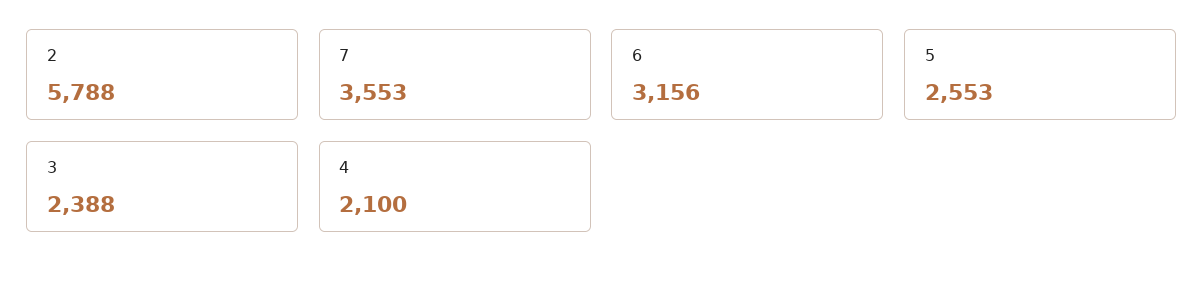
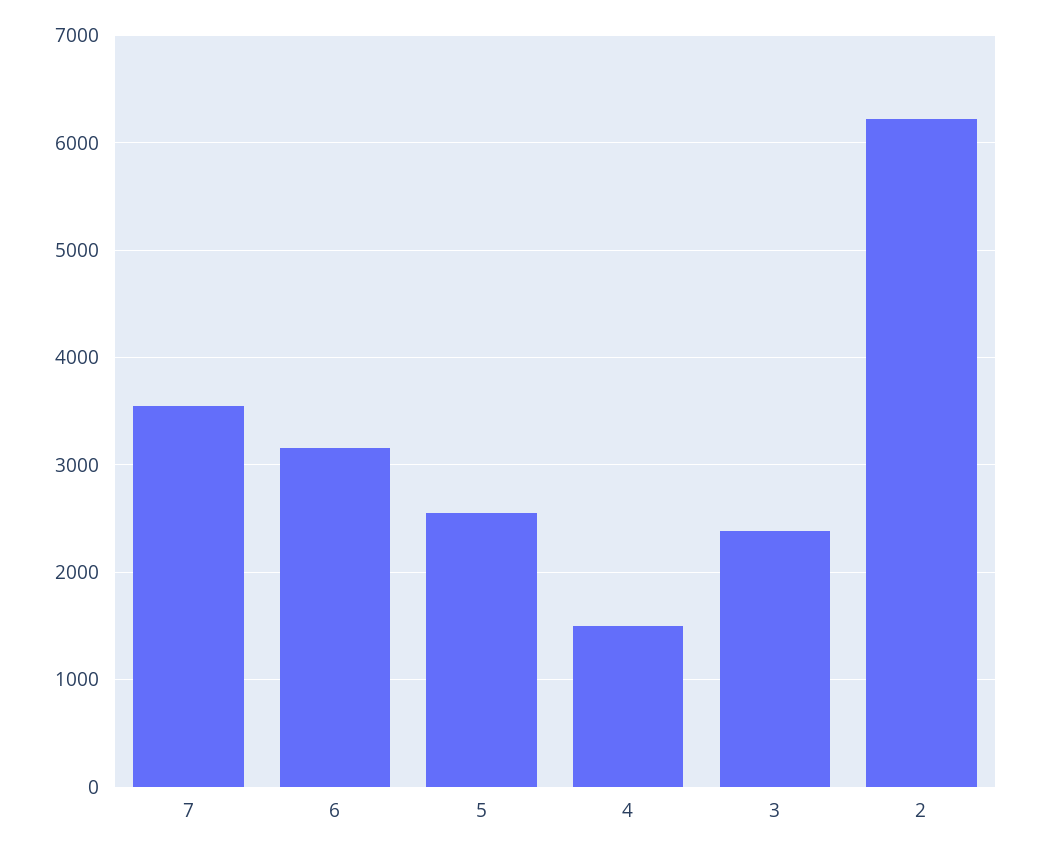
2: 5788 -> 6200
4: 2100 -> 1500

